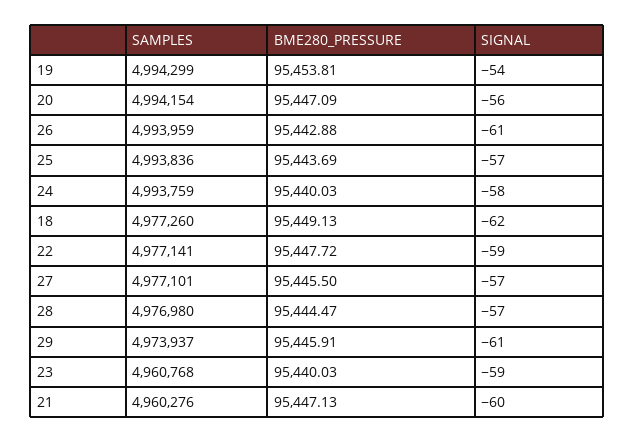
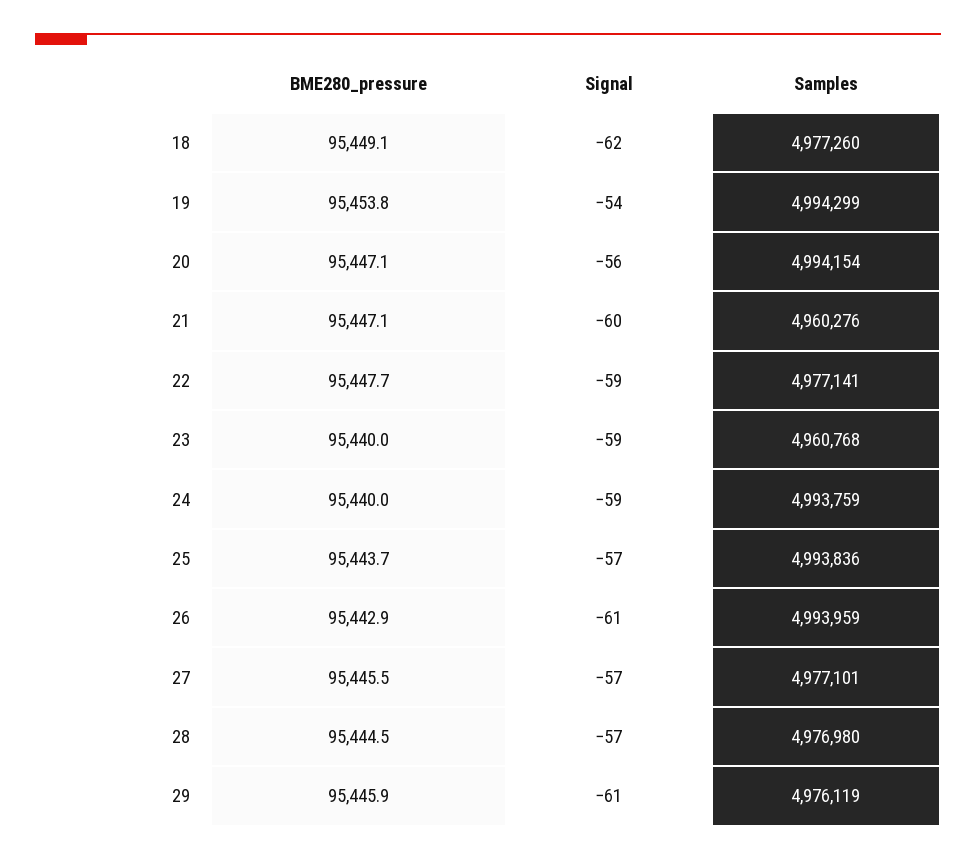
SIGNAL, 24: -58 -> -59
SAMPLES, 29: 4973937 -> 4976119

